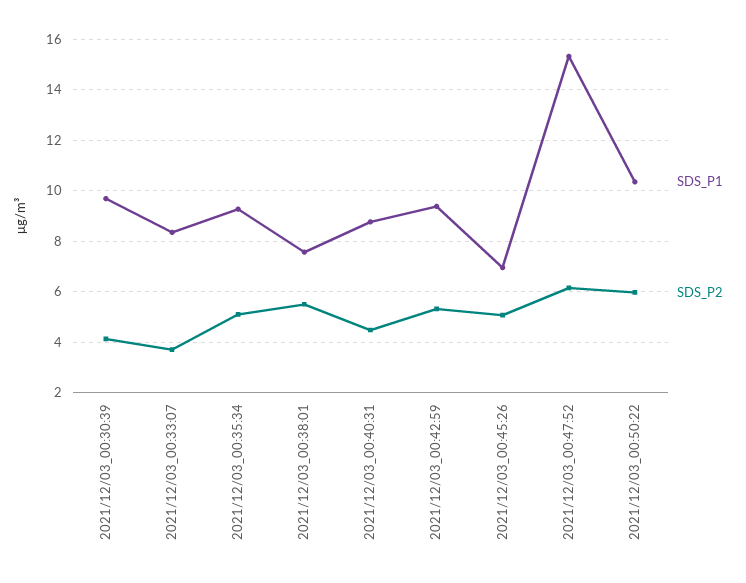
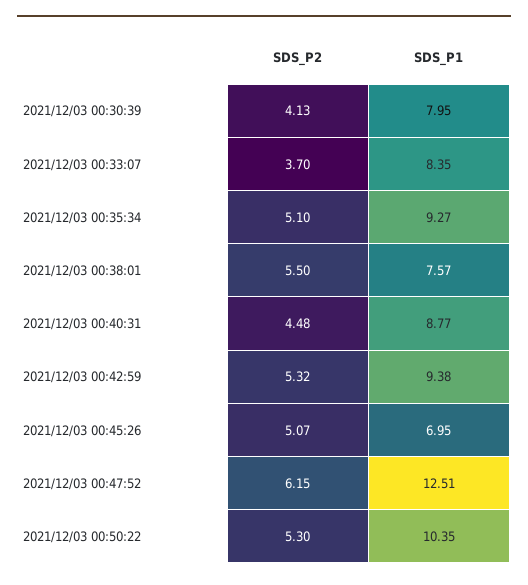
SDS_P1, 2021/12/03_00:30:39: 9.75 -> 7.95
SDS_P1, 2021/12/03_00:47:52: 15.25 -> 12.51
SDS_P2, 2021/12/03_00:50:22: 6 -> 5.3

